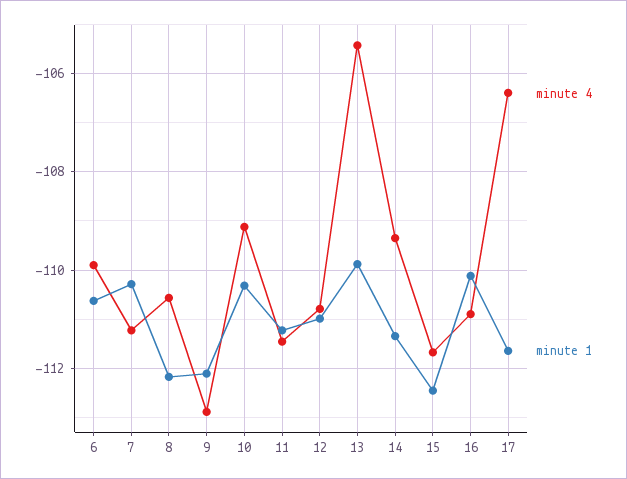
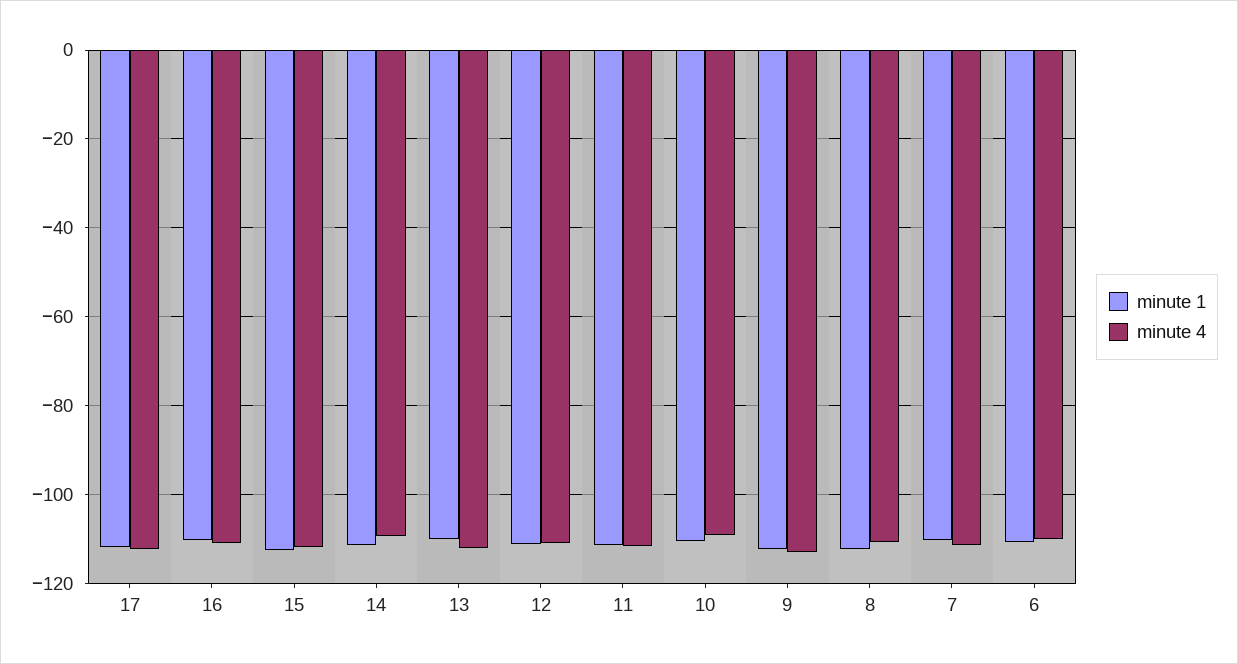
minute 4, 13: -105.4 -> -112
minute 4, 17: -106.4 -> -112

